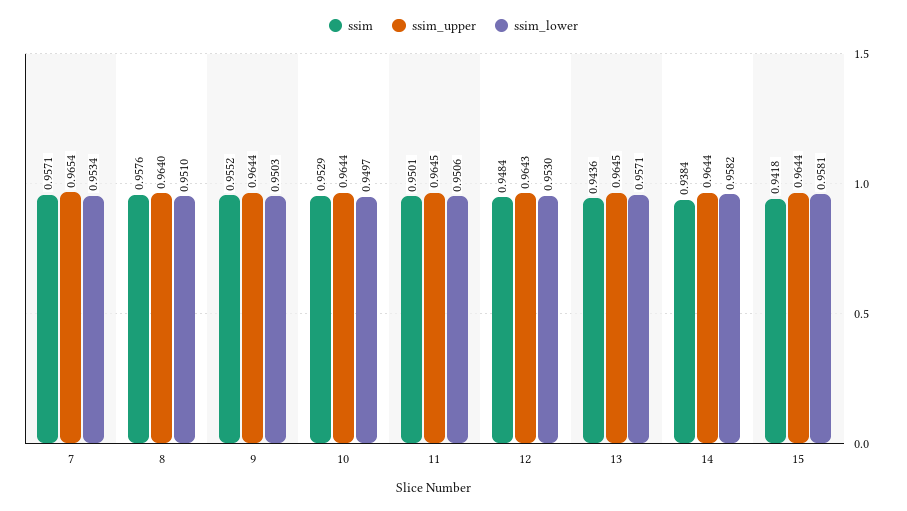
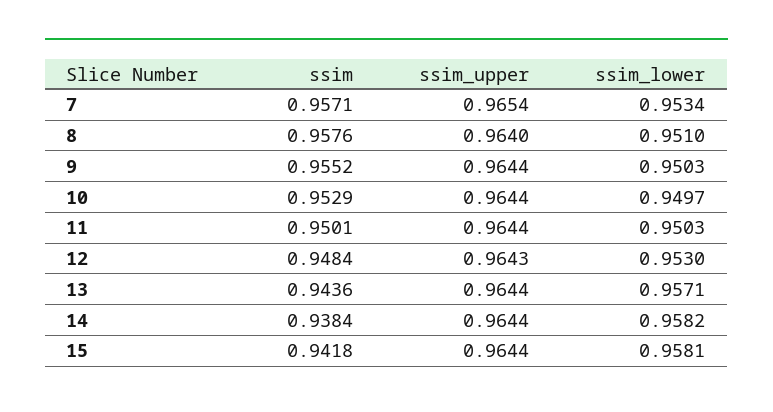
ssim_upper, 11: 0.9645 -> 0.9644
ssim_lower, 11: 0.9506 -> 0.9503
ssim_upper, 13: 0.9645 -> 0.9644

